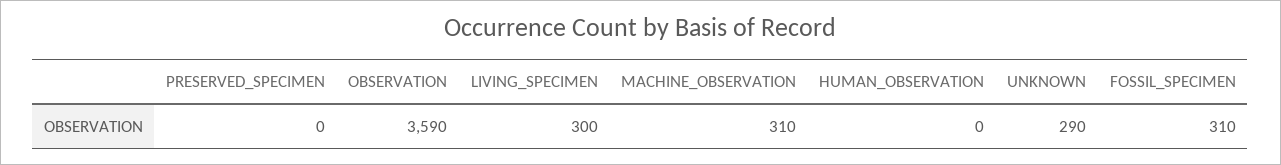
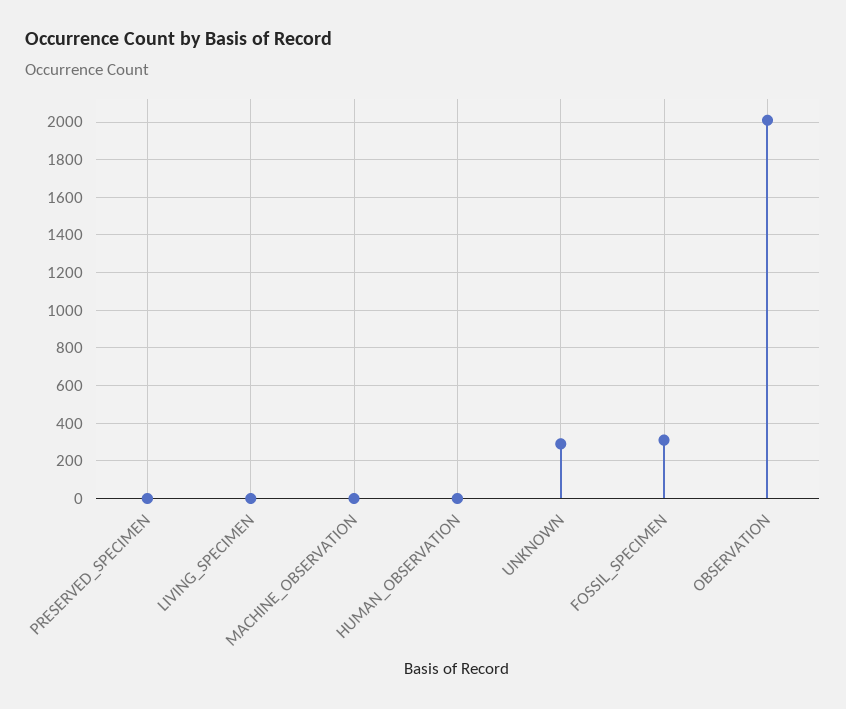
OBSERVATION: 3590 -> 2000
LIVING_SPECIMEN: 300 -> 0
MACHINE_OBSERVATION: 310 -> 0

